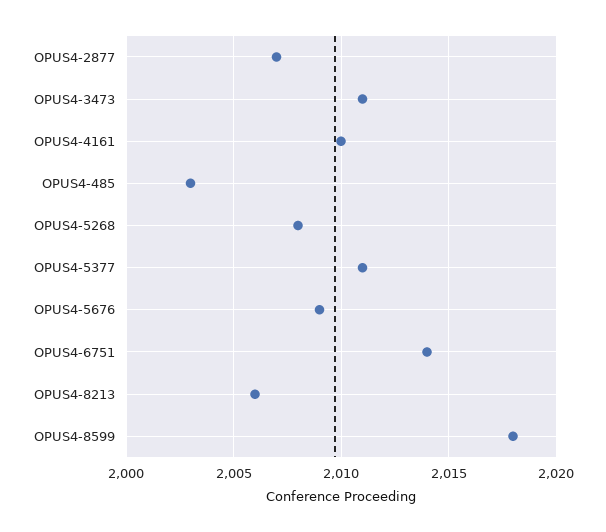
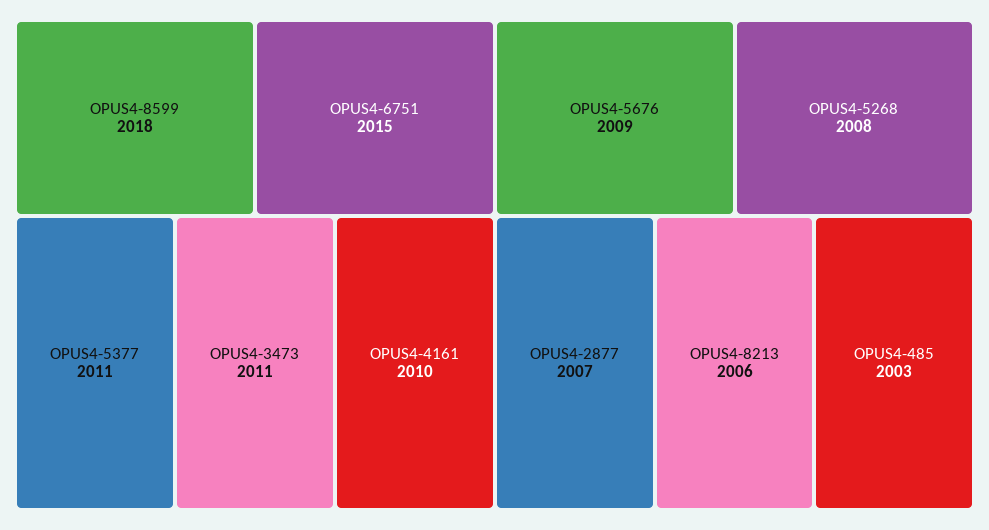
OPUS4-6751: 2014 -> 2015

